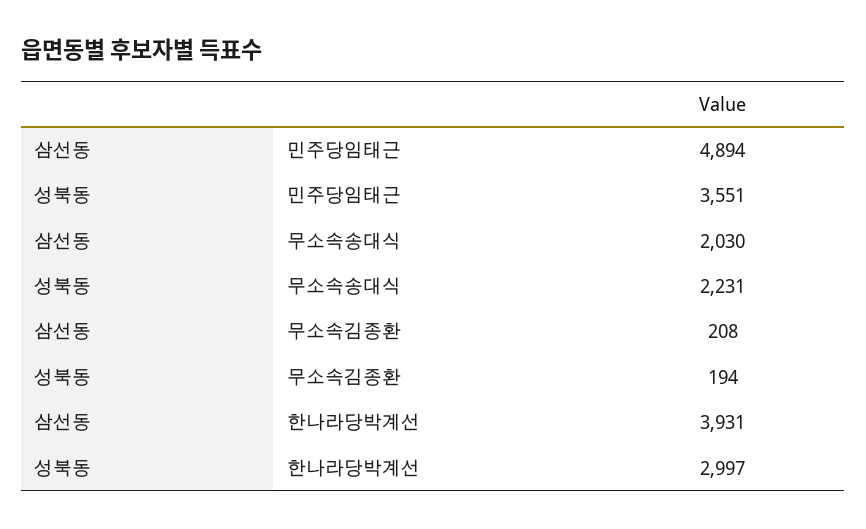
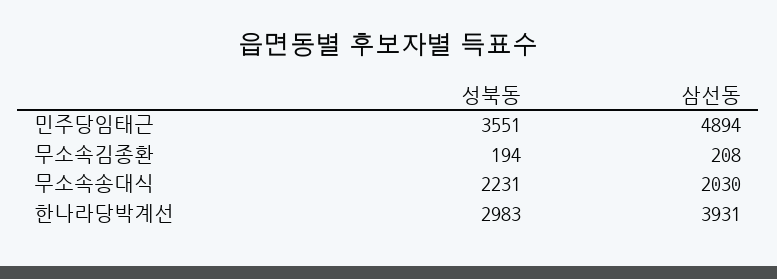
성북동, 한나라당박계선: 2997 -> 2983

